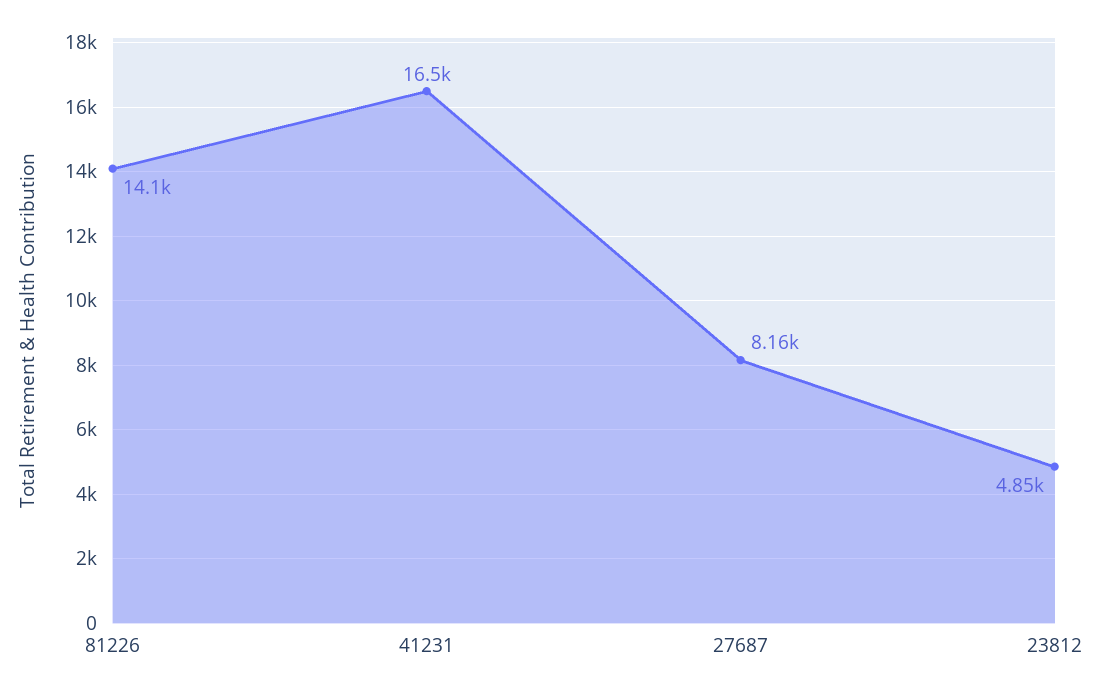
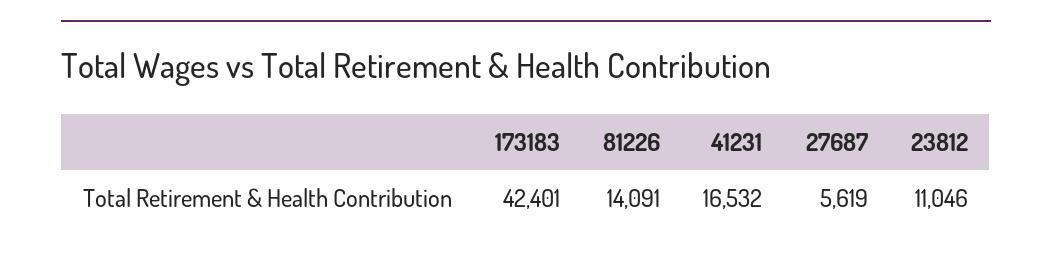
27687: 8160 -> 5619
23812: 4850 -> 11046
173183: none -> 42401

